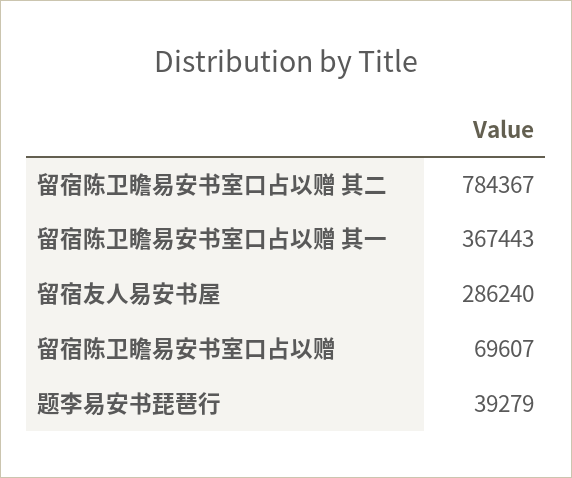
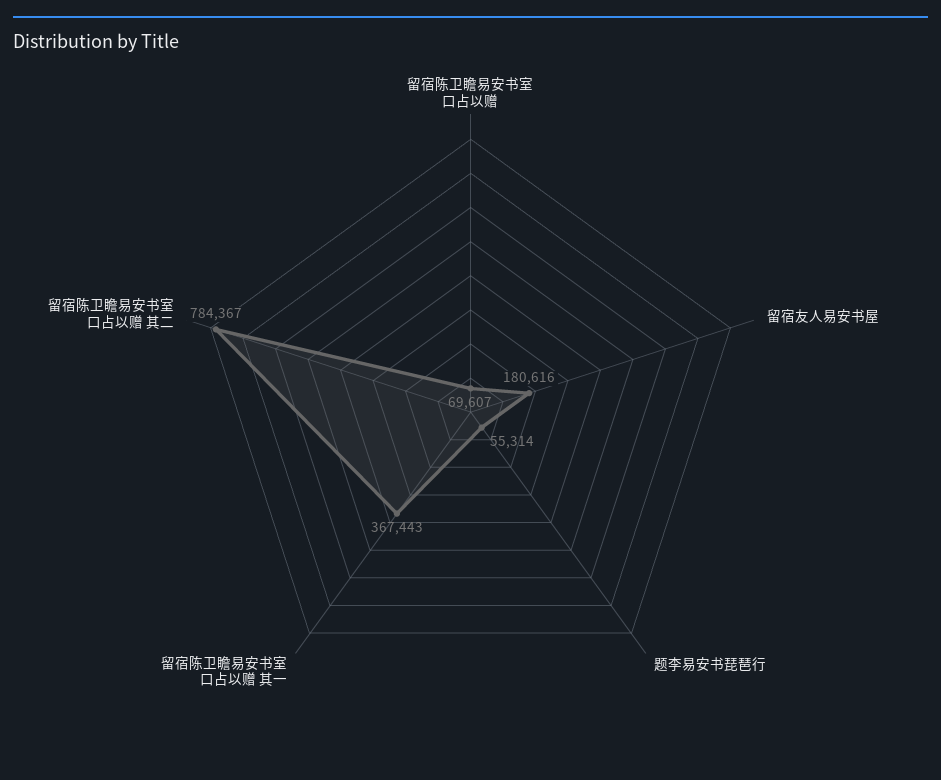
留宿友人易安书屋: 286240 -> 180616
题李易安书琵琶行: 39279 -> 55314

